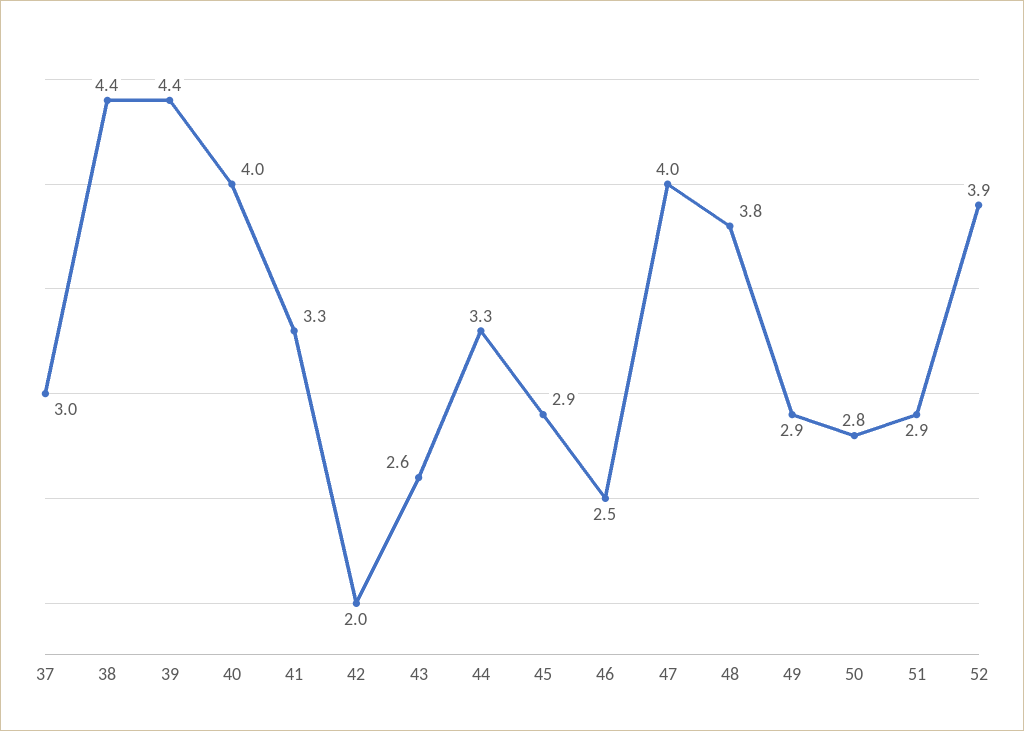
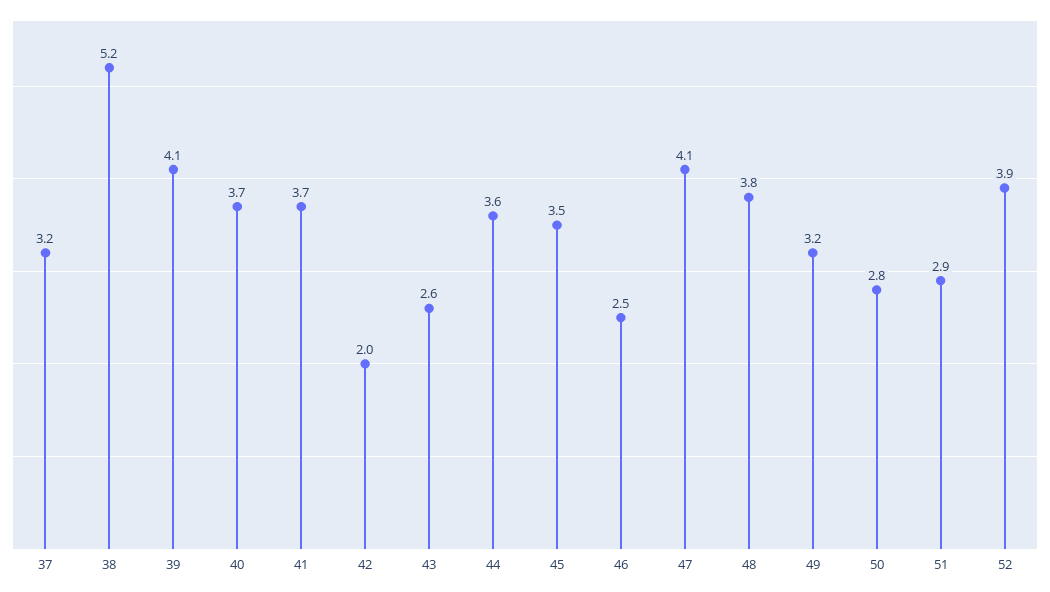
37: 3 -> 3.2
38: 4.4 -> 5.2
39: 4.4 -> 4.1
40: 4 -> 3.7
41: 3.3 -> 3.7
44: 3.3 -> 3.6
45: 2.9 -> 3.5
47: 4 -> 4.1
49: 2.9 -> 3.2

